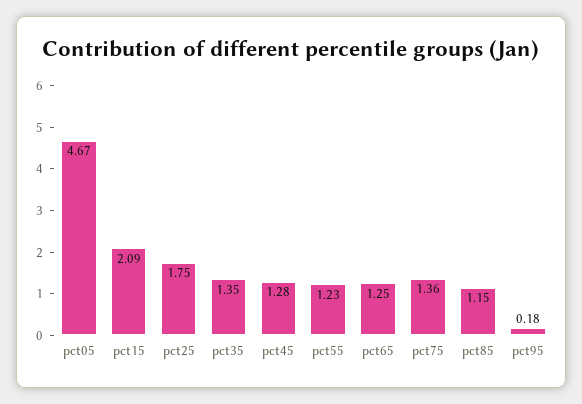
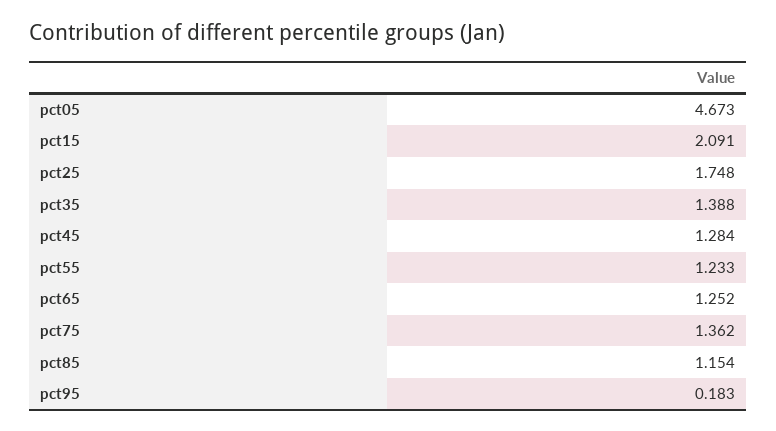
pct35: 1.35 -> 1.388

